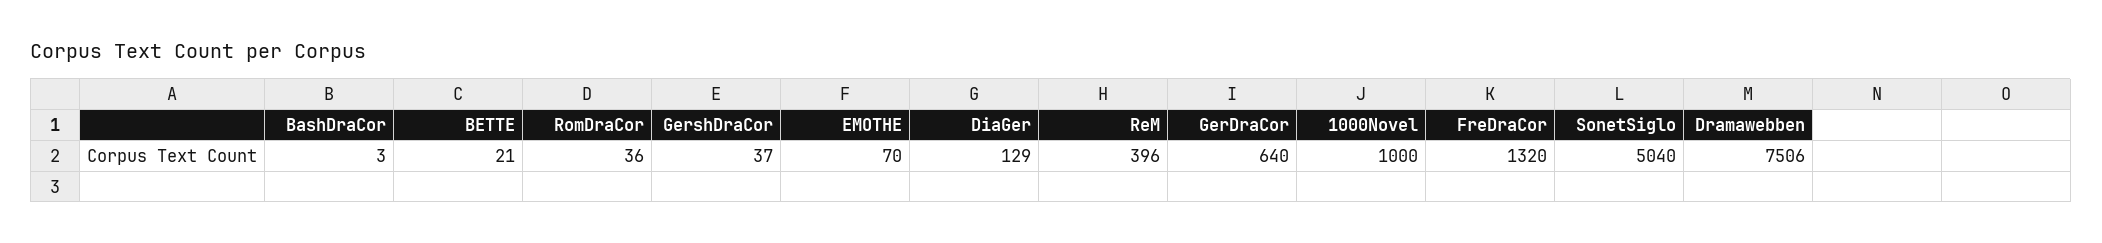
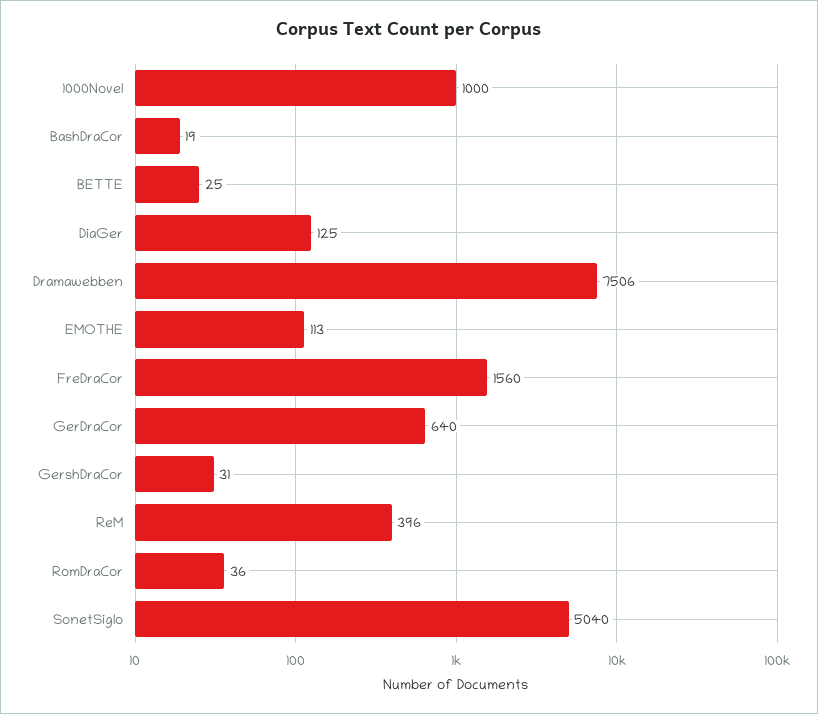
BashDraCor: 3 -> 19
BETTE: 21 -> 25
GershDraCor: 37 -> 31
EMOTHE: 70 -> 113
DiaGer: 129 -> 125
FreDraCor: 1320 -> 1560

